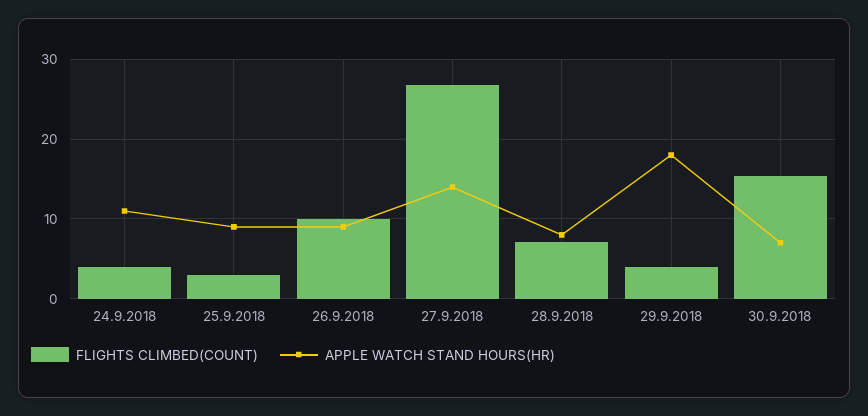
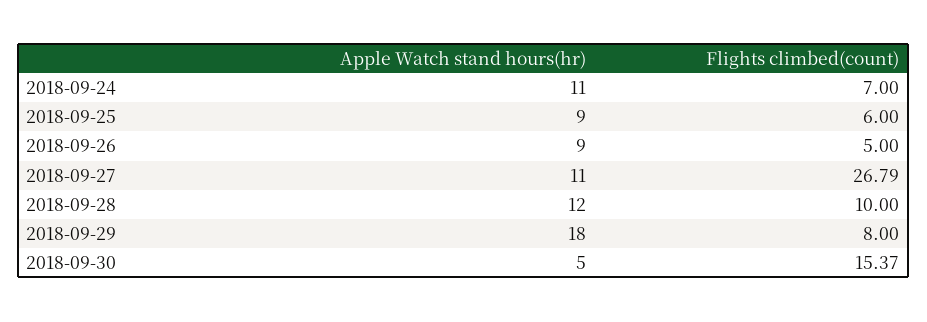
FLIGHTS CLIMBED(COUNT), 24.9.2018: 4 -> 7
FLIGHTS CLIMBED(COUNT), 25.9.2018: 3 -> 6
FLIGHTS CLIMBED(COUNT), 26.9.2018: 10 -> 5
APPLE WATCH STAND HOURS(HR), 27.9.2018: 14 -> 11
FLIGHTS CLIMBED(COUNT), 28.9.2018: 7 -> 10
APPLE WATCH STAND HOURS(HR), 28.9.2018: 8 -> 12
FLIGHTS CLIMBED(COUNT), 29.9.2018: 4 -> 8
APPLE WATCH STAND HOURS(HR), 30.9.2018: 7 -> 5

